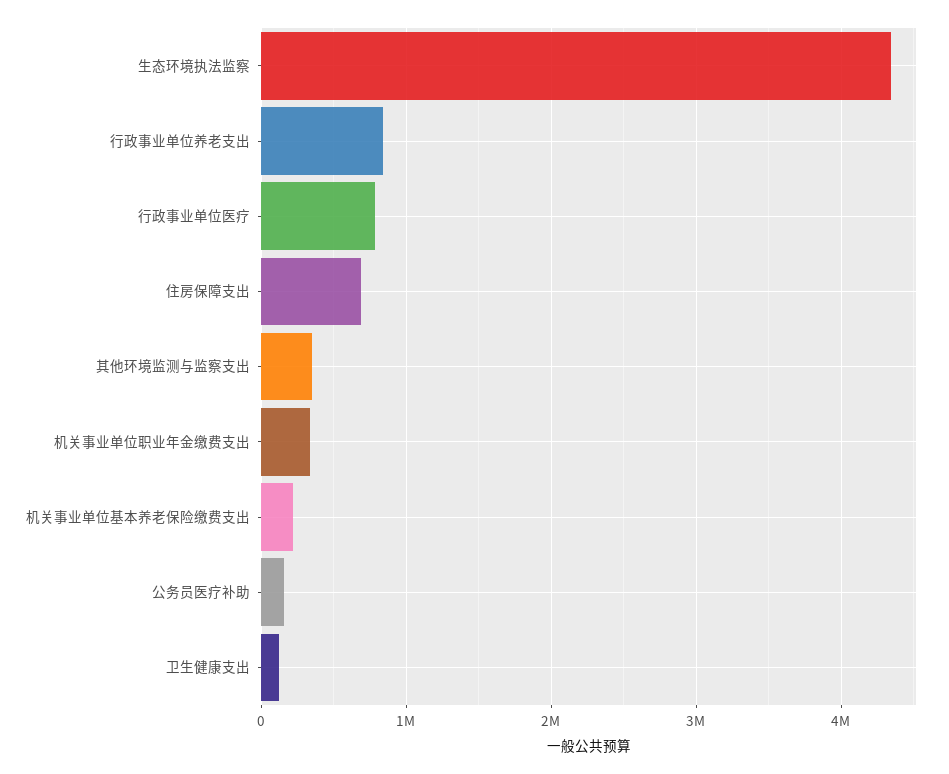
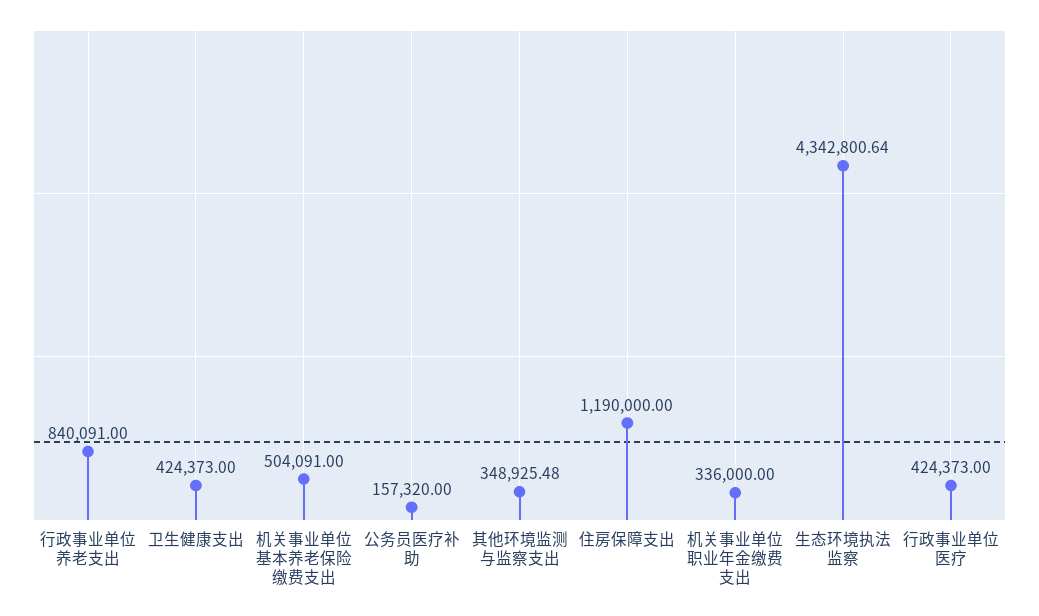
行政事业单位医疗: 800000 -> 424373
住房保障支出: 700000 -> 1190000
机关事业单位基本养老保险缴费支出: 200000 -> 504091
卫生健康支出: 100000 -> 424373

